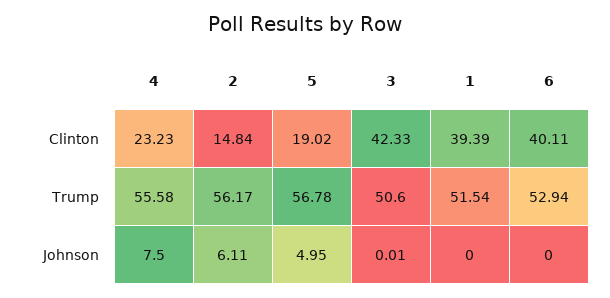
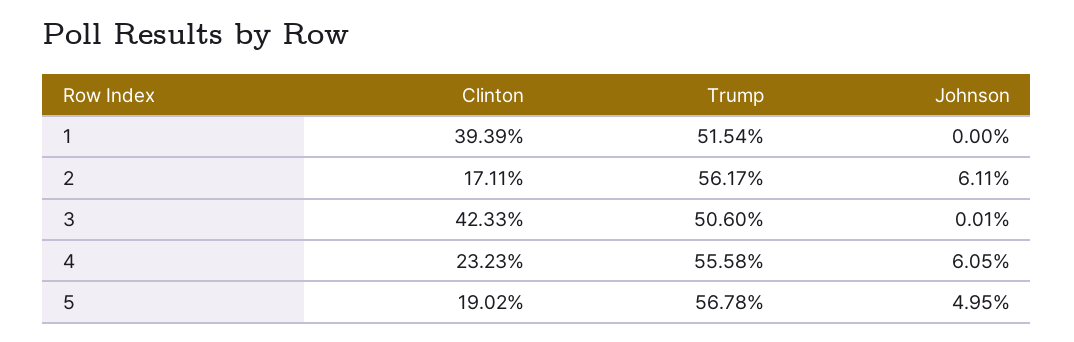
2, Clinton: 14.84 -> 17.11
6, Clinton: 40.11 -> none
6, Trump: 52.94 -> none
4, Johnson: 7.5 -> 6.05
6, Johnson: 0 -> none

